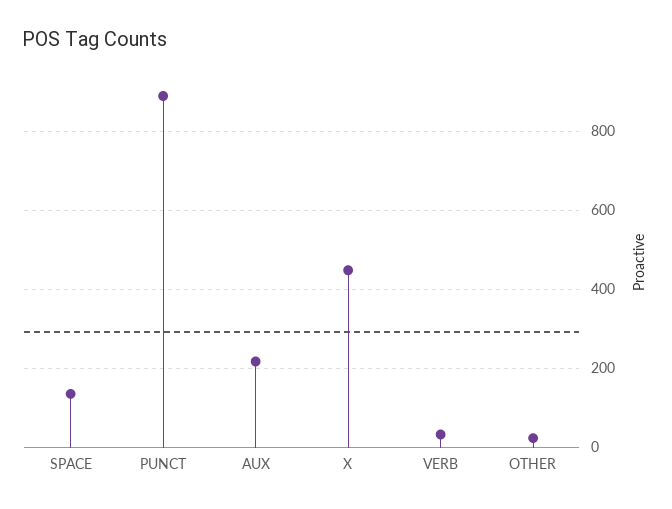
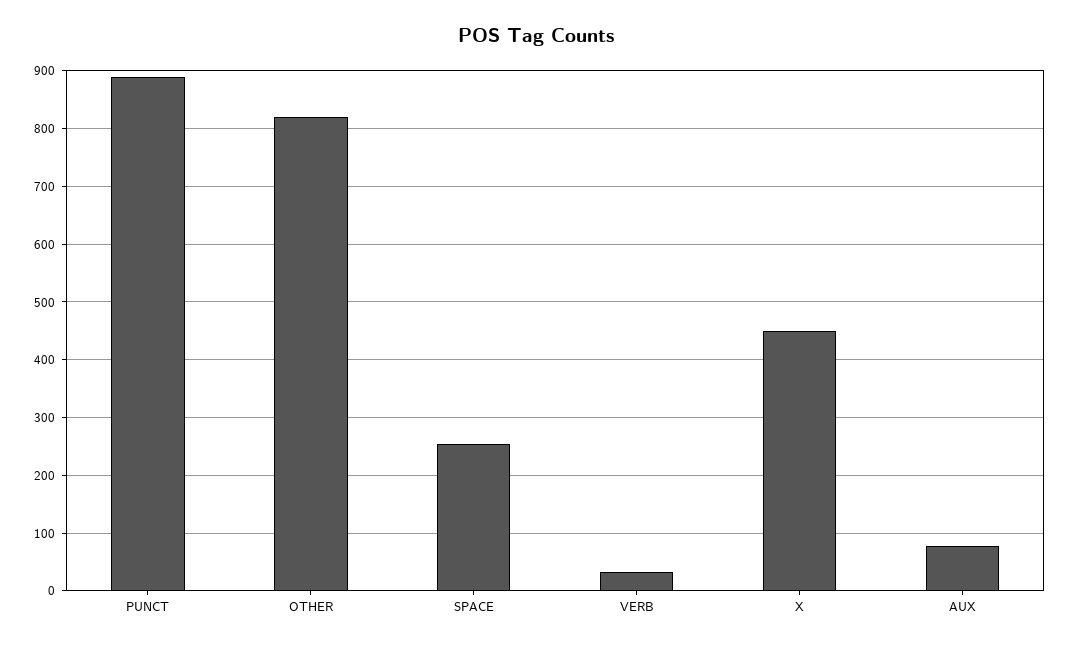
SPACE: 140 -> 260
AUX: 220 -> 80
OTHER: 20 -> 820

